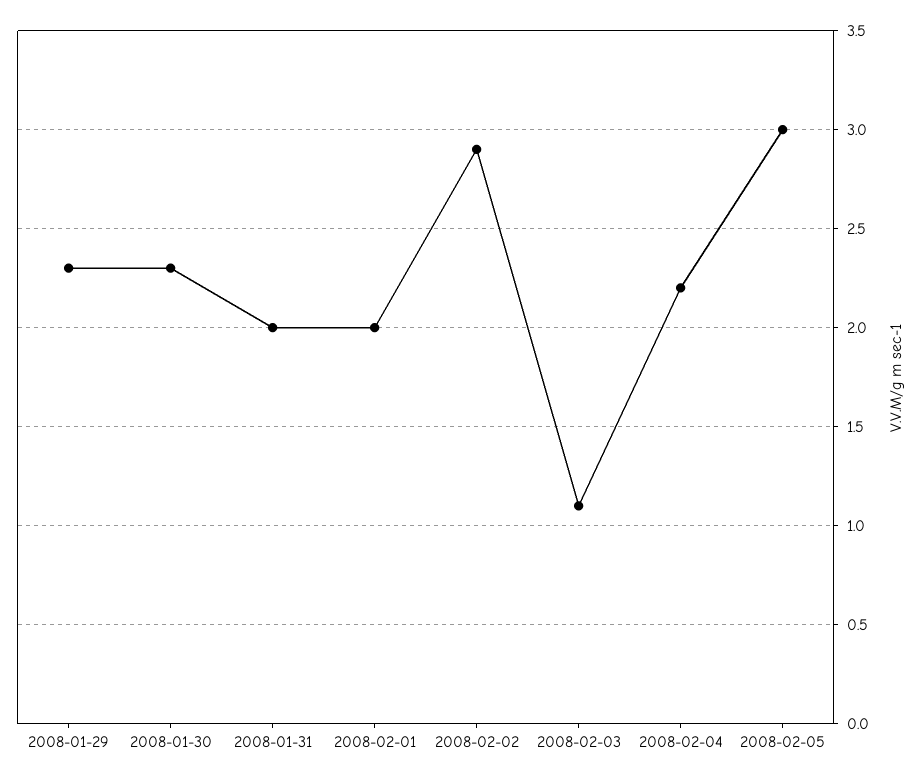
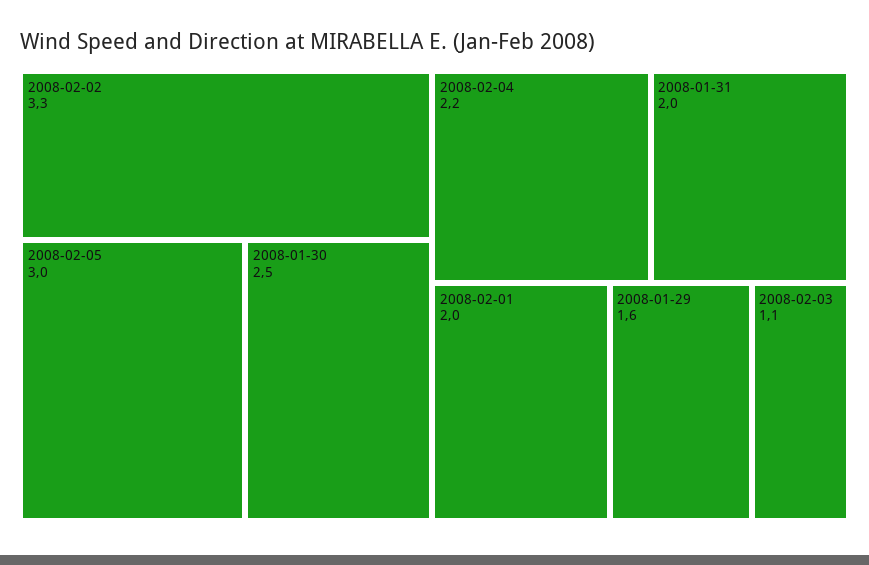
2008-01-29: 2.3 -> 1.6
2008-01-30: 2.3 -> 2.5
2008-02-02: 2.9 -> 3.3

